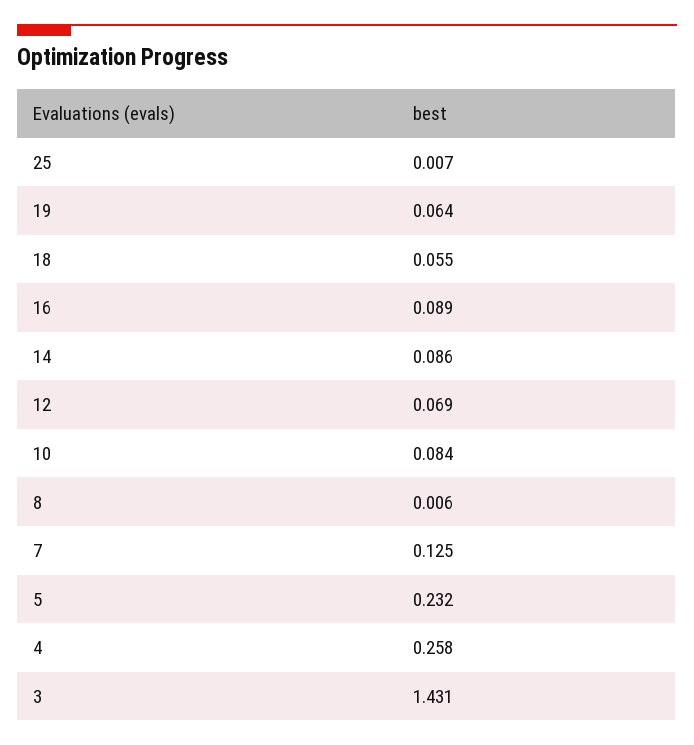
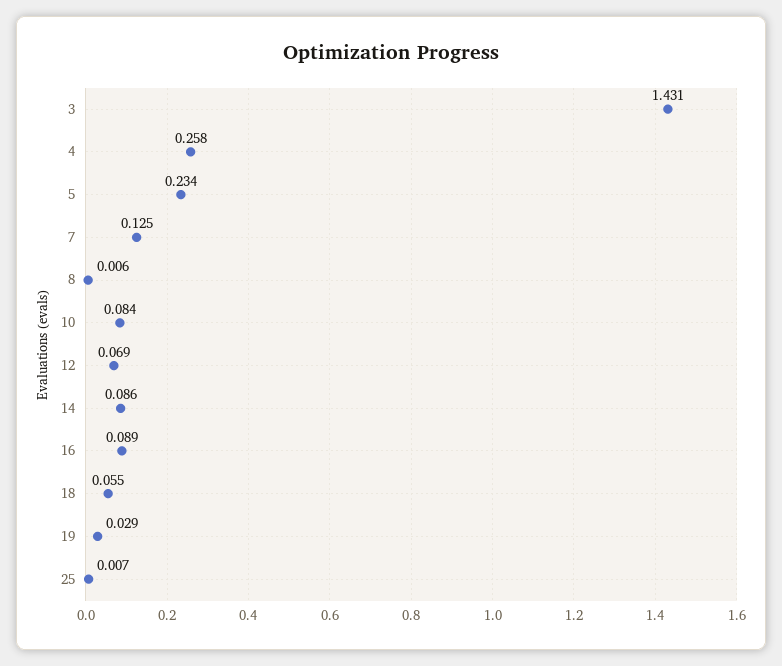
19: 0.064 -> 0.029
5: 0.232 -> 0.234

